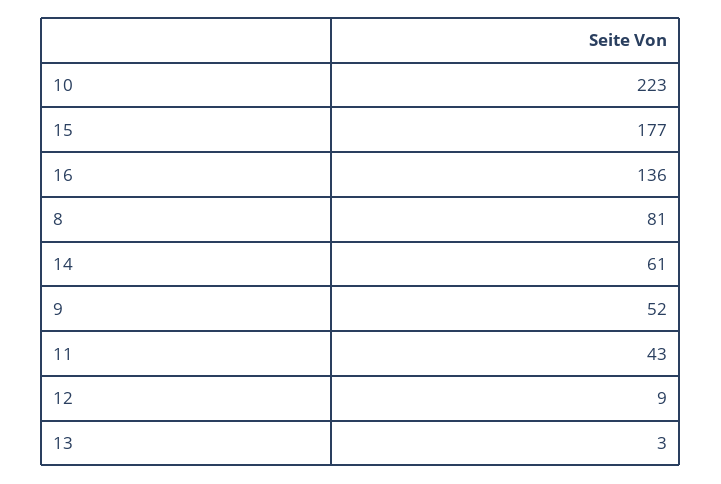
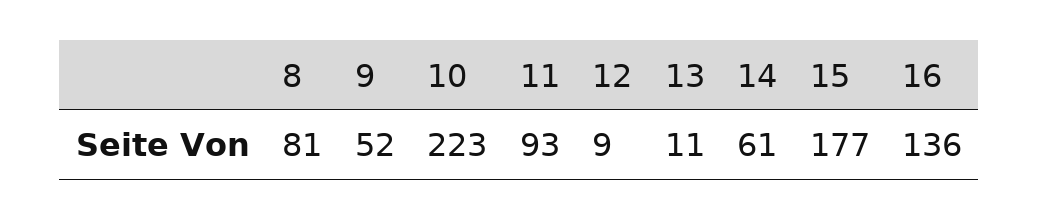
11: 43 -> 93
13: 3 -> 11

